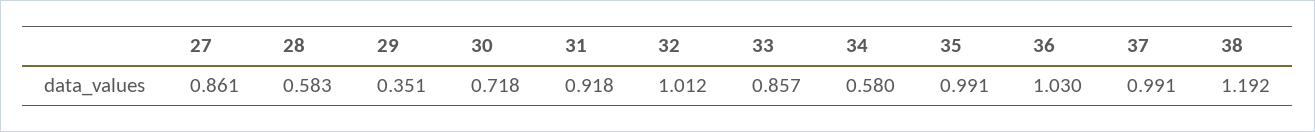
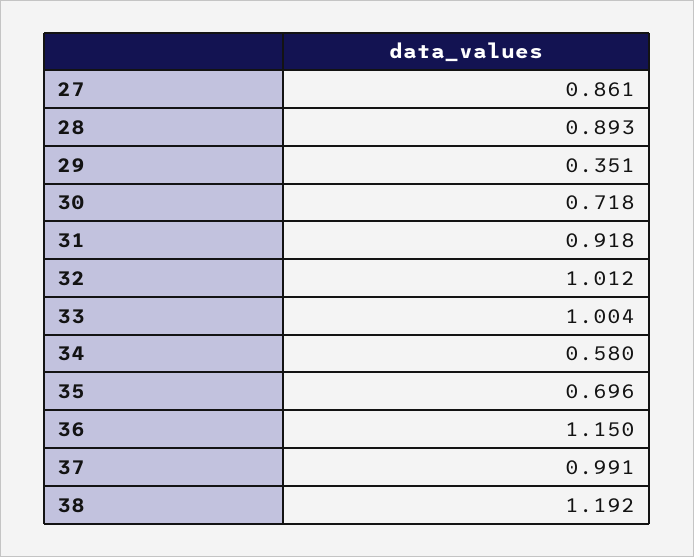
28: 0.583 -> 0.893
33: 0.857 -> 1.004
35: 0.991 -> 0.696
36: 1.03 -> 1.15

